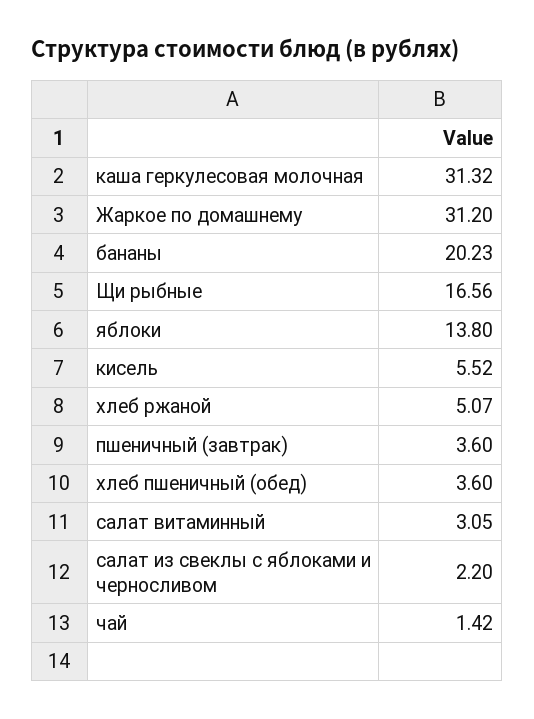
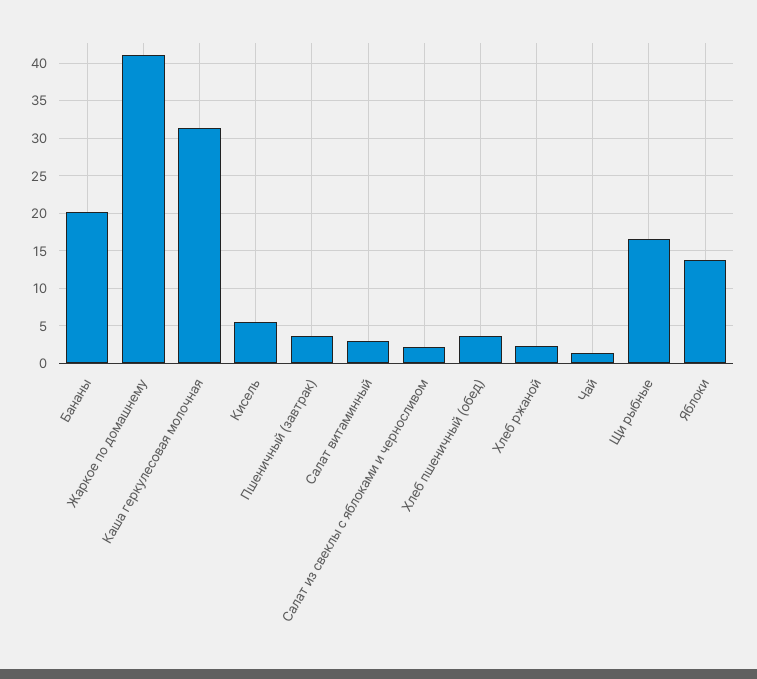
Жаркое по домашнему: 31.2 -> 41
хлеб ржаной: 5.07 -> 2

